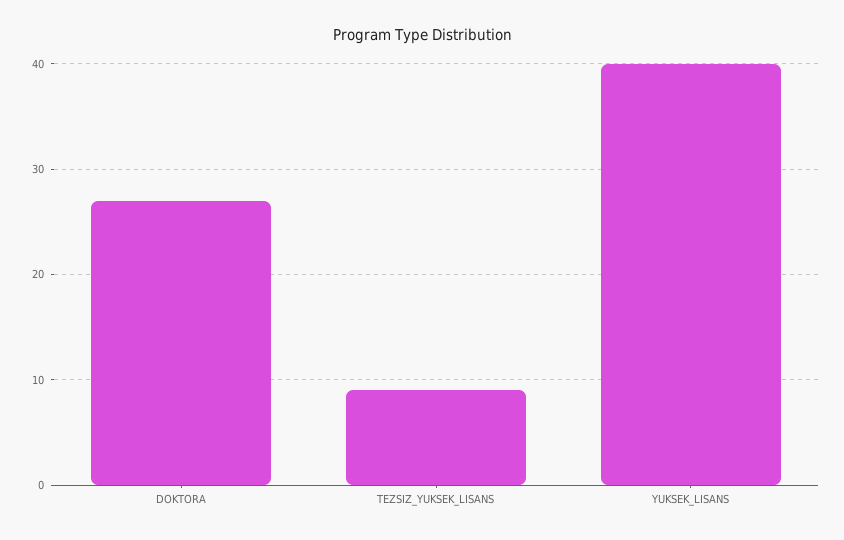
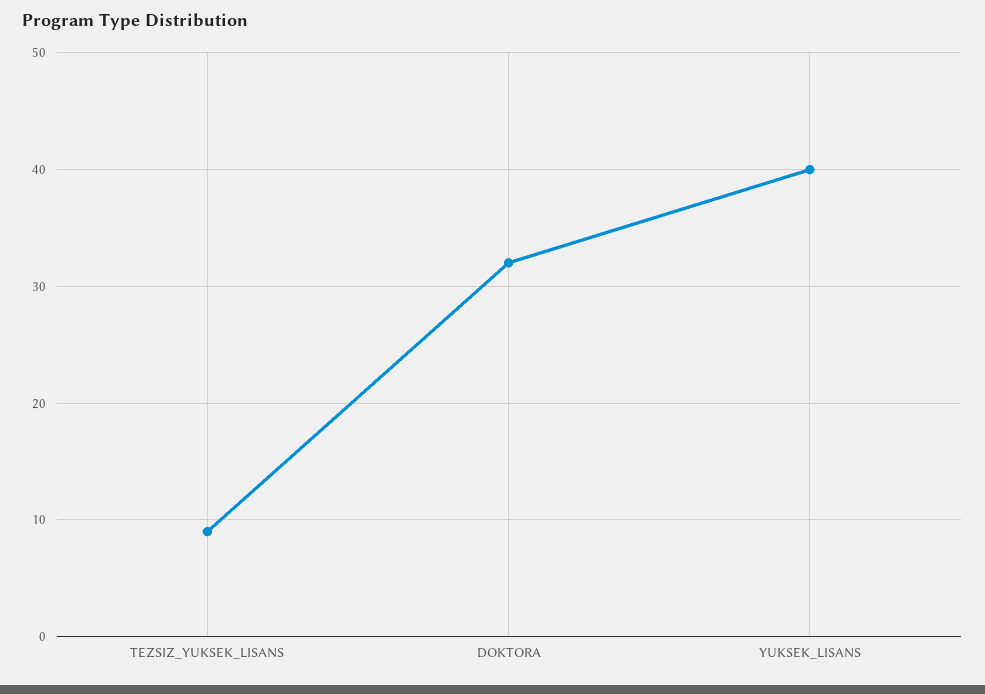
DOKTORA: 27 -> 32

